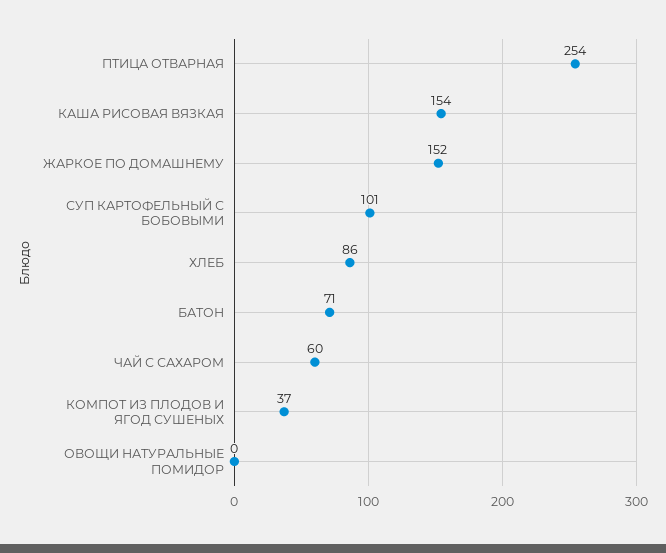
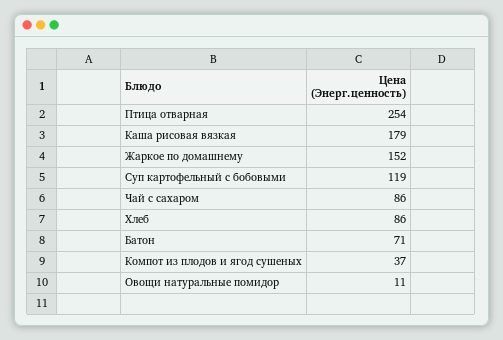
КАША РИСОВАЯ ВЯЗКАЯ: 154 -> 179
СУП КАРТОФЕЛЬНЫЙ С БОБОВЫМИ: 101 -> 119
ЧАЙ С САХАРОМ: 60 -> 86
ОВОЩИ НАТУРАЛЬНЫЕ ПОМИДОР: 0 -> 11

